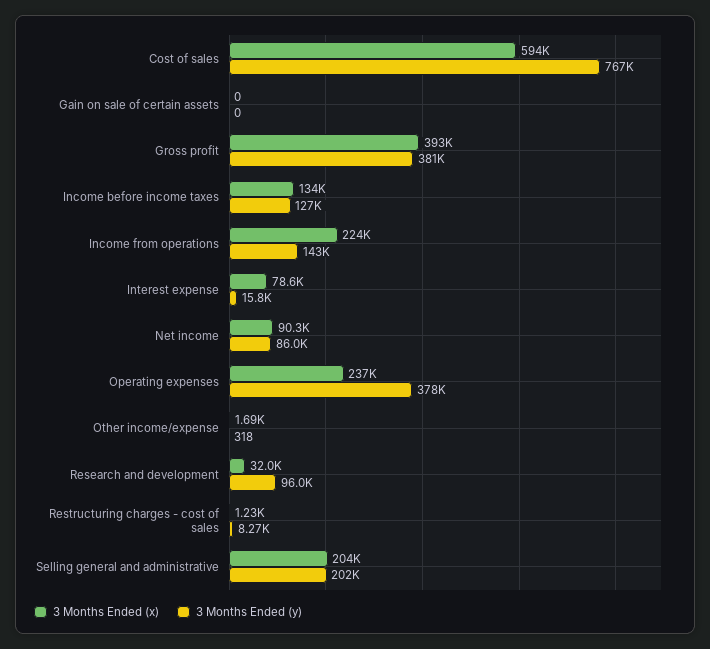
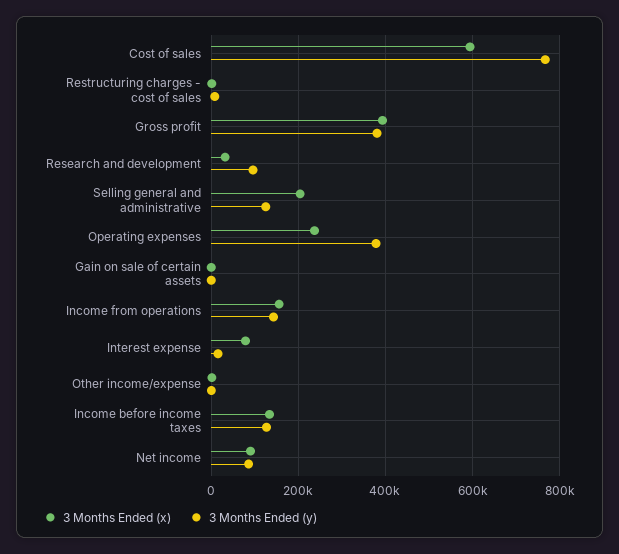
3 Months Ended (x), Income from operations: 224000 -> 160000
3 Months Ended (y), Selling general and administrative: 202000 -> 120000

